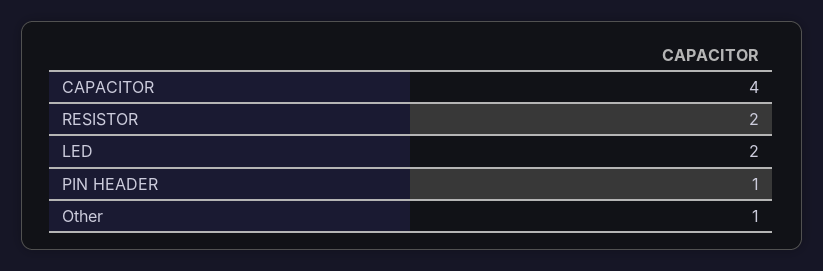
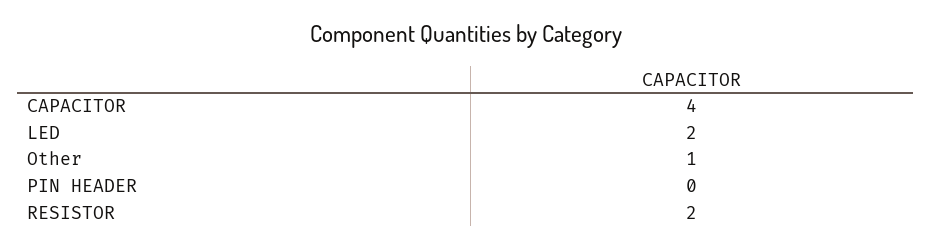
PIN HEADER: 1 -> 0

